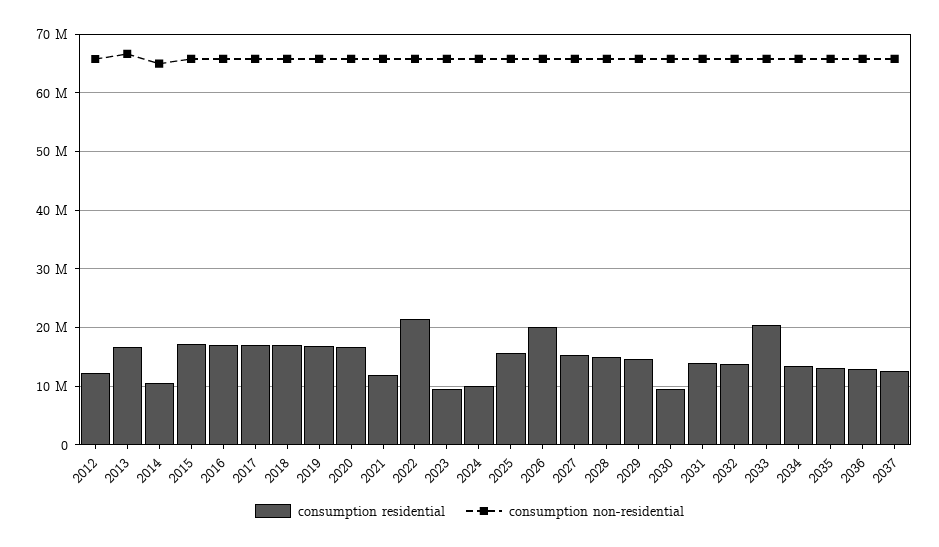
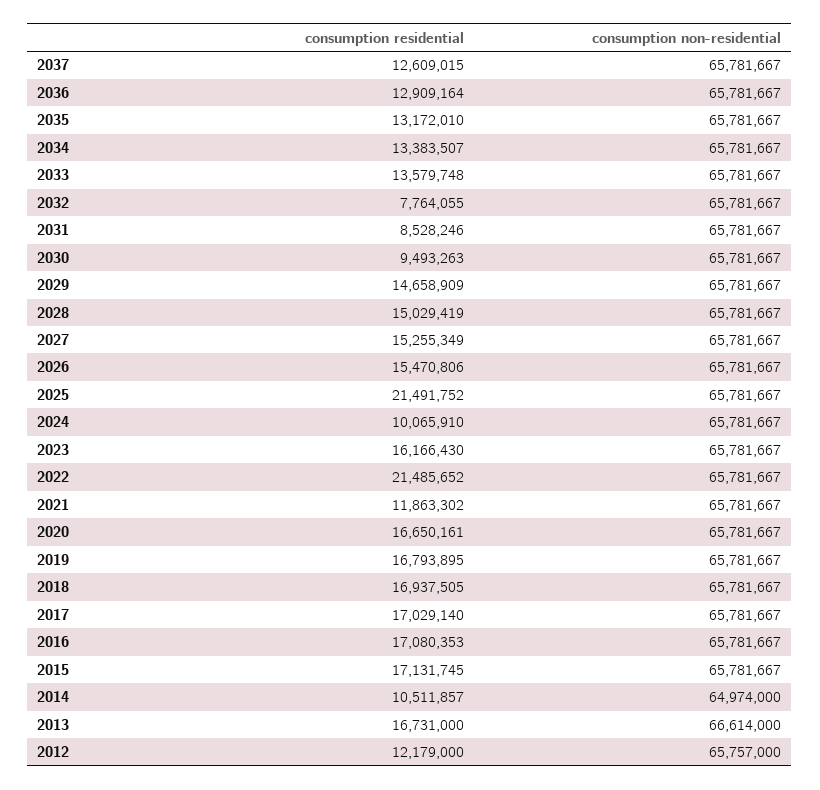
consumption residential, 2023: 10000000 -> 16166430
consumption residential, 2025: 16000000 -> 21491752
consumption residential, 2026: 20000000 -> 15470806
consumption residential, 2031: 14000000 -> 8528246
consumption residential, 2032: 14000000 -> 7764055
consumption residential, 2033: 20000000 -> 13579748

